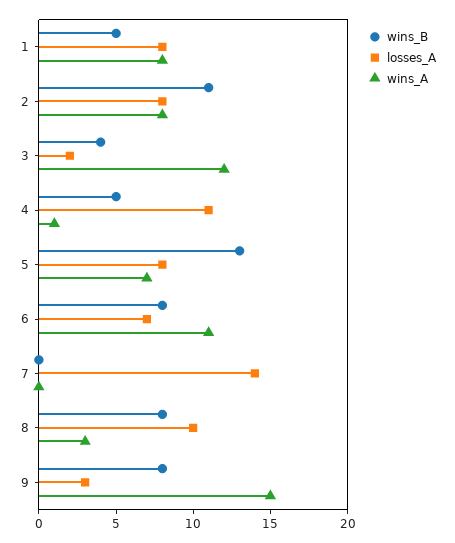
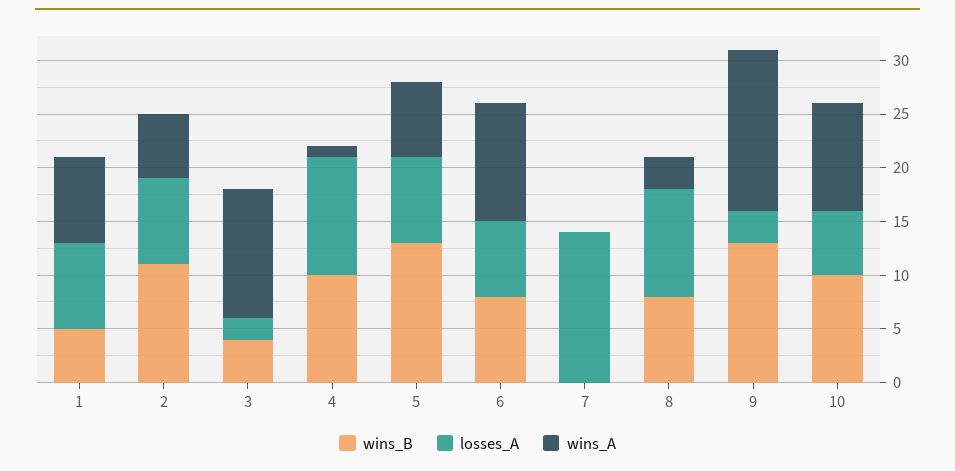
wins_A, 2: 8 -> 6
wins_B, 4: 5 -> 10
wins_B, 9: 8 -> 13
wins_B, 10: none -> 10
losses_A, 10: none -> 6
wins_A, 10: none -> 10

